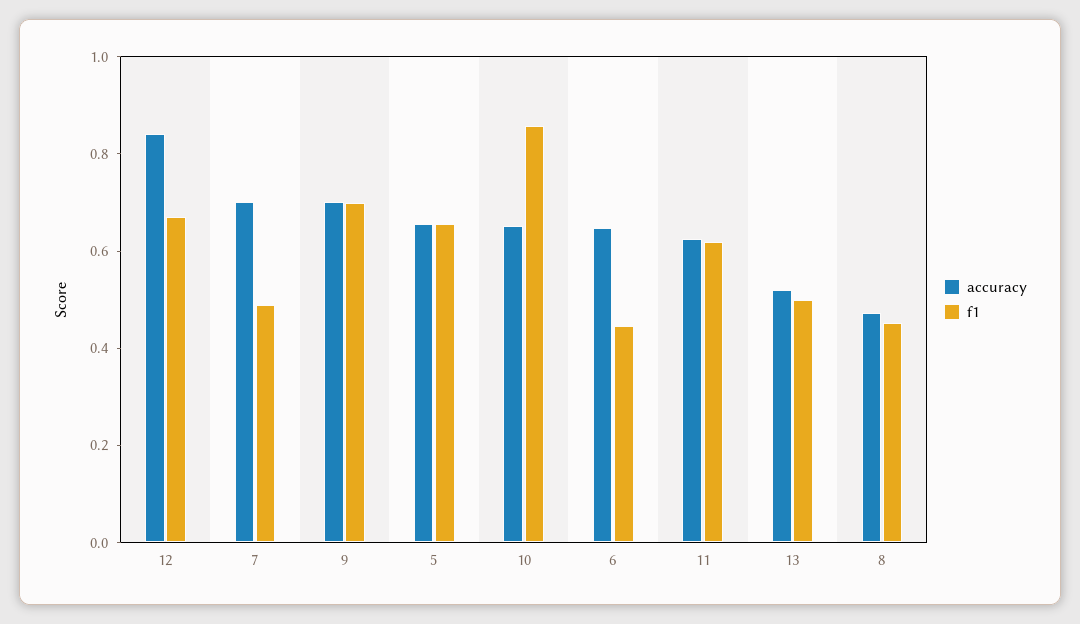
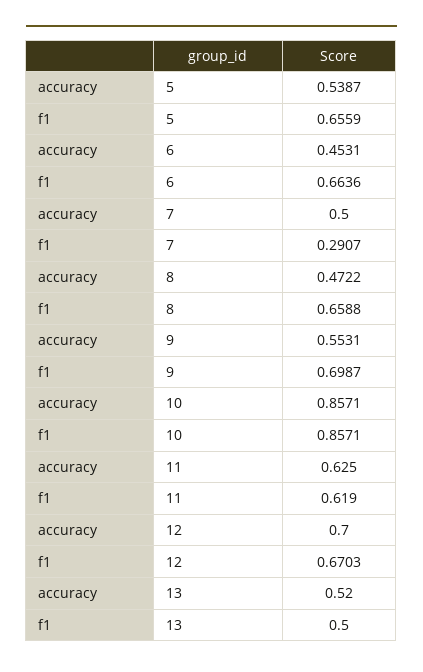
accuracy, 12: 0.85 -> 0.7
accuracy, 7: 0.7 -> 0.5
f1, 7: 0.5 -> 0.2907
accuracy, 9: 0.7 -> 0.5531
accuracy, 5: 0.65 -> 0.5387
accuracy, 10: 0.65 -> 0.8571
accuracy, 6: 0.65 -> 0.4531
f1, 6: 0.45 -> 0.6636
f1, 8: 0.45 -> 0.6588

